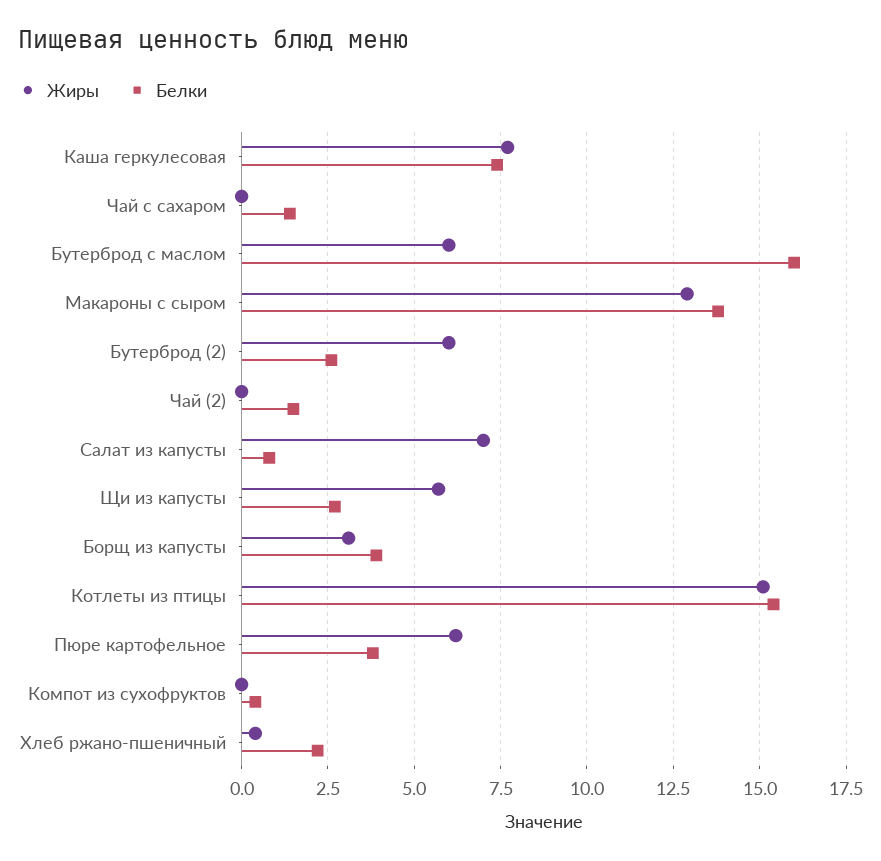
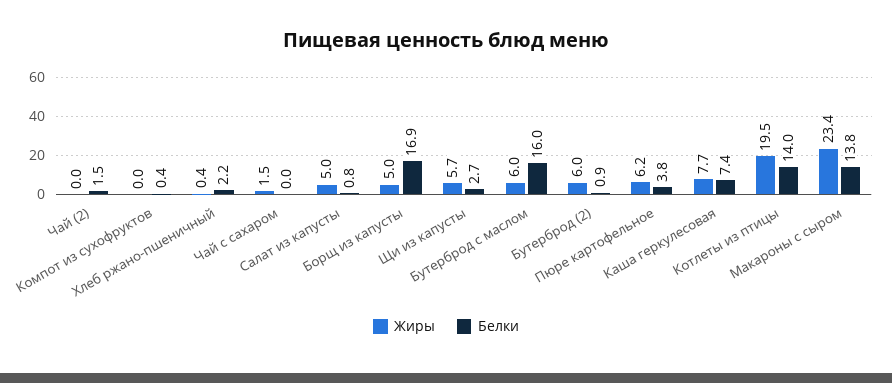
Жиры, Чай с сахаром: 0 -> 1.5
Белки, Чай с сахаром: 1.5 -> 0
Жиры, Макароны с сыром: 13 -> 23.4
Белки, Бутерброд (2): 2.5 -> 0.9
Жиры, Салат из капусты: 7 -> 5
Жиры, Борщ из капусты: 3 -> 5
Белки, Борщ из капусты: 4 -> 16.9
Жиры, Котлеты из птицы: 15 -> 19.5
Белки, Котлеты из птицы: 15.5 -> 14

